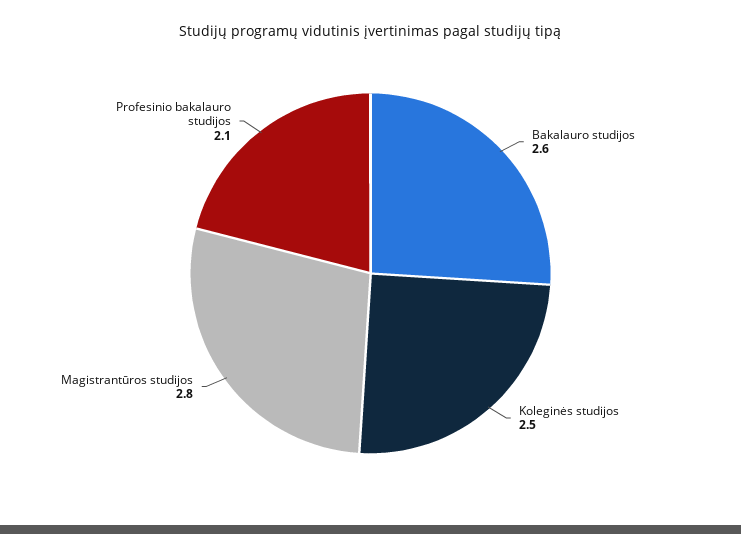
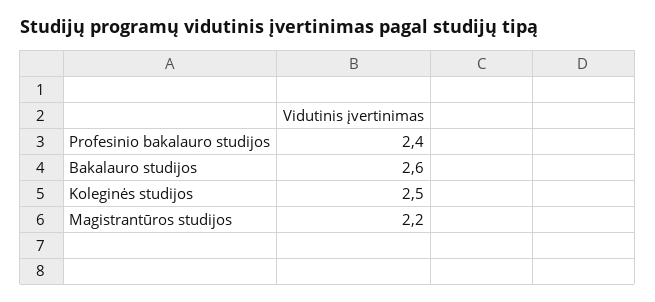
Magistrantūros studijos: 2.8 -> 2.2
Profesinio bakalauro studijos: 2.1 -> 2.4

